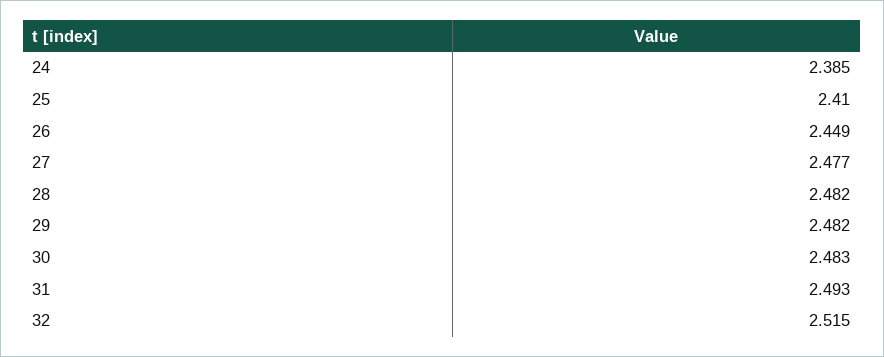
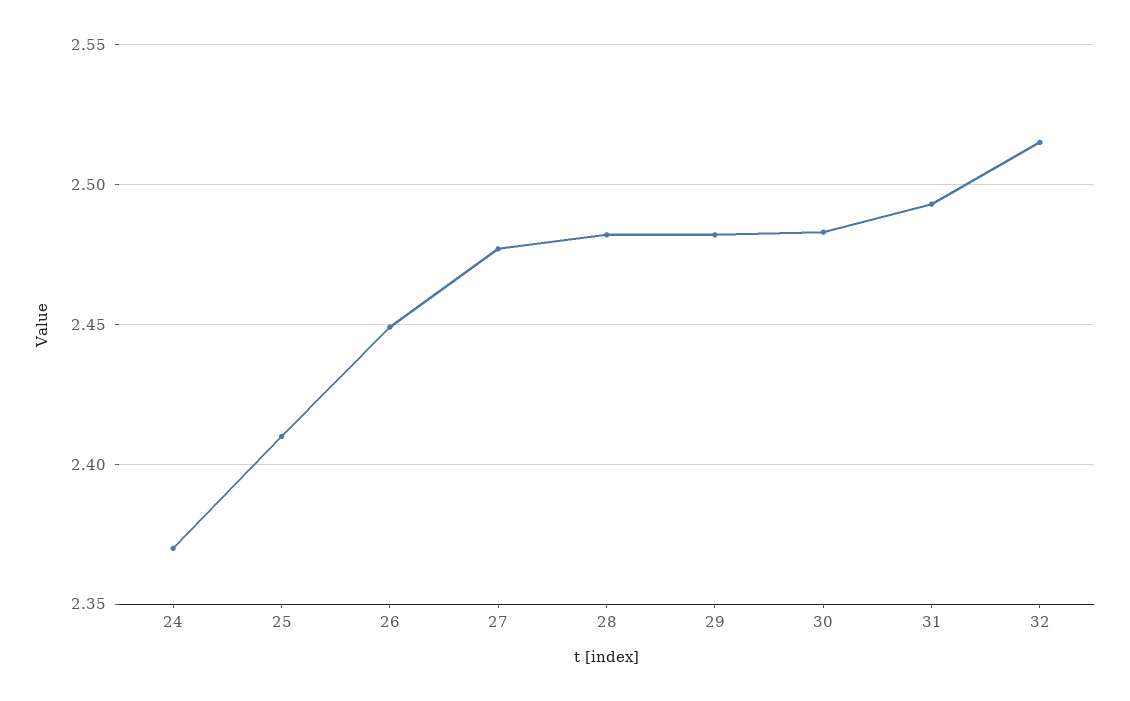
24: 2.385 -> 2.37

